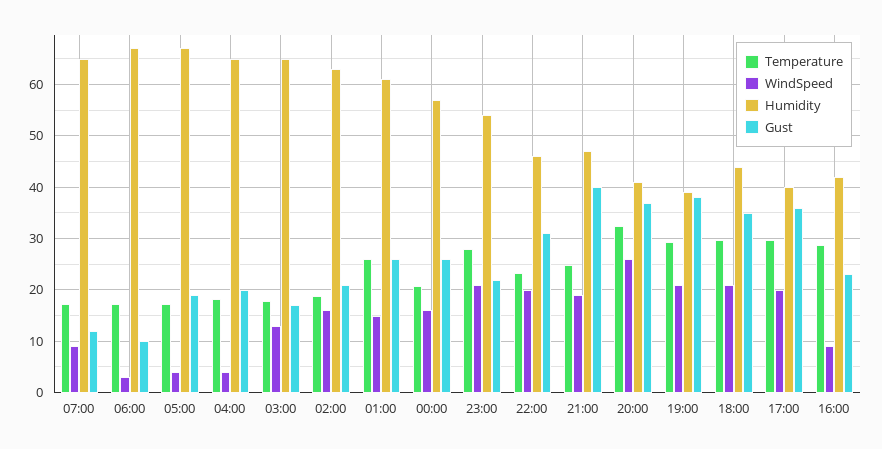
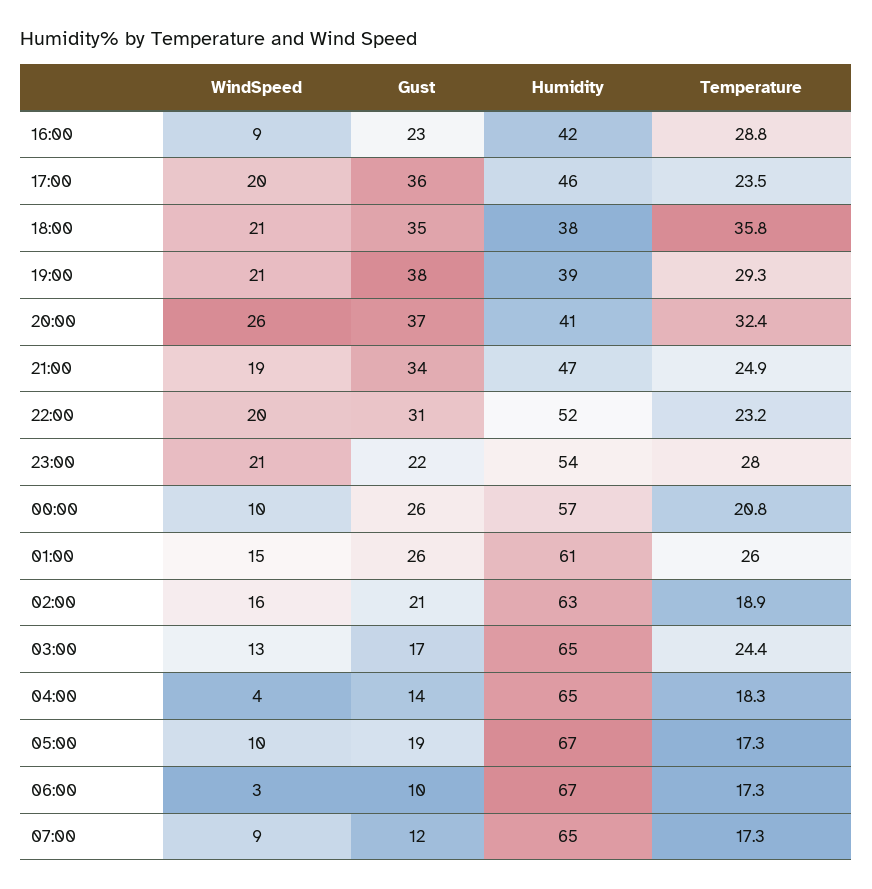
WindSpeed, 05:00: 4 -> 10
Gust, 04:00: 20 -> 14
Temperature, 03:00: 18 -> 24.4
WindSpeed, 00:00: 16 -> 10
Humidity, 22:00: 46 -> 52
Gust, 21:00: 40 -> 34
Temperature, 18:00: 30 -> 35.8
Humidity, 18:00: 44 -> 38
Temperature, 17:00: 30 -> 23.5
Humidity, 17:00: 40 -> 46

